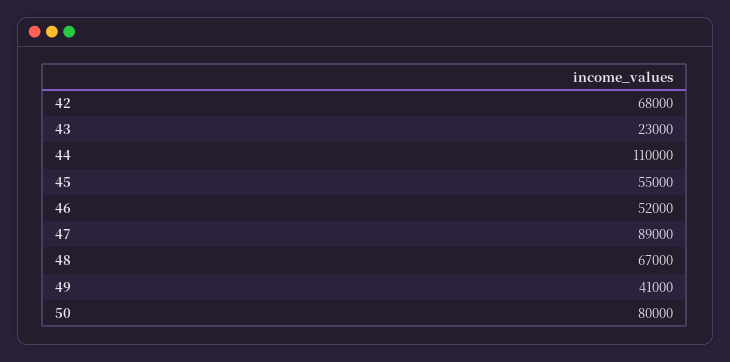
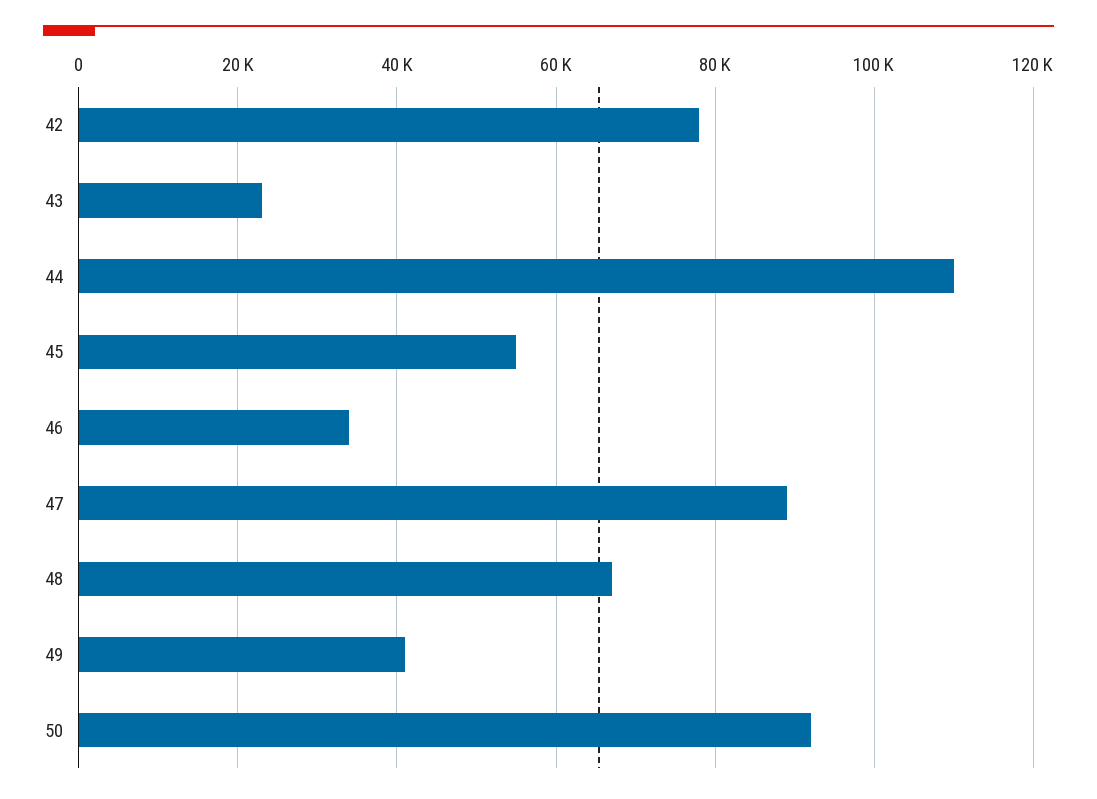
42: 68000 -> 78000
46: 52000 -> 34000
50: 80000 -> 92000

